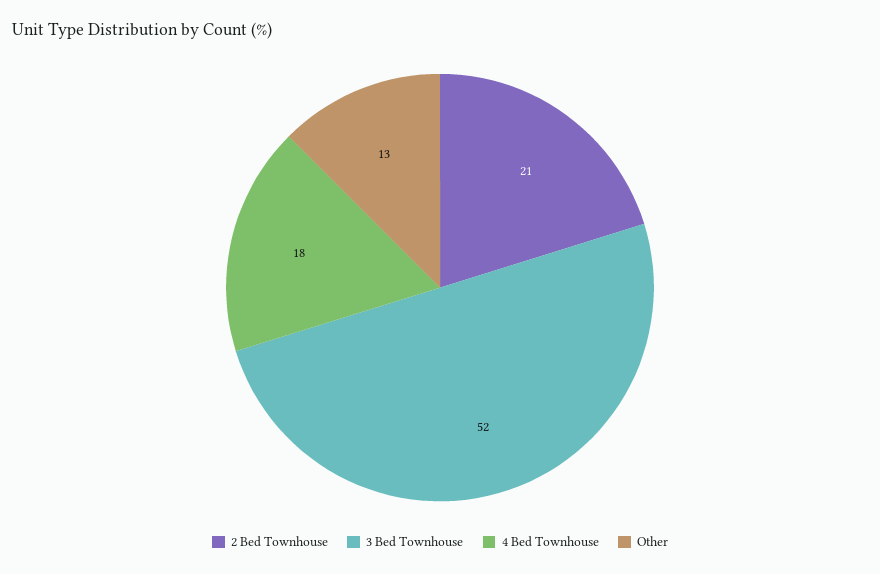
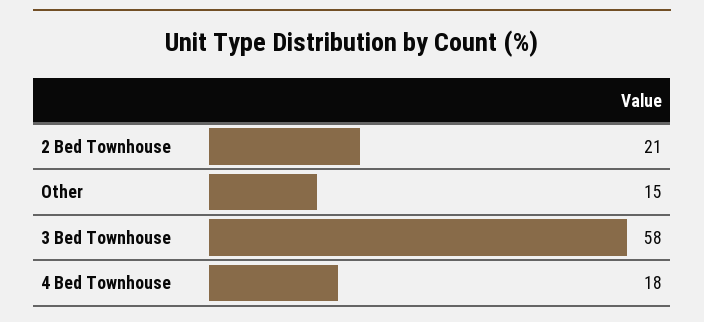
3 Bed Townhouse: 52 -> 58
Other: 13 -> 15

